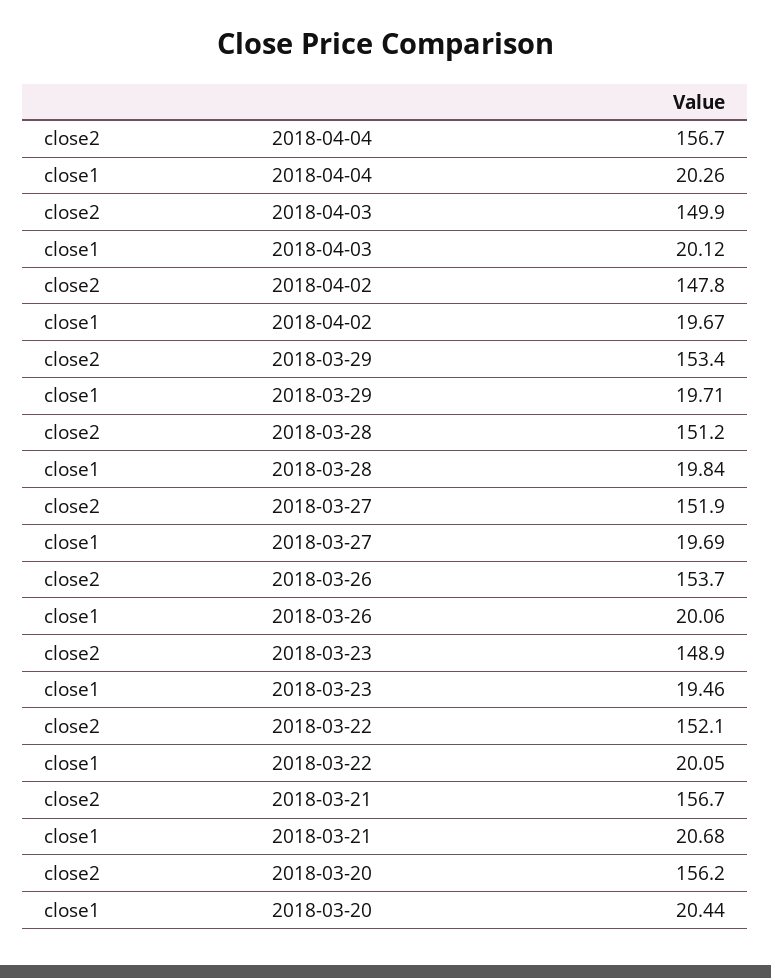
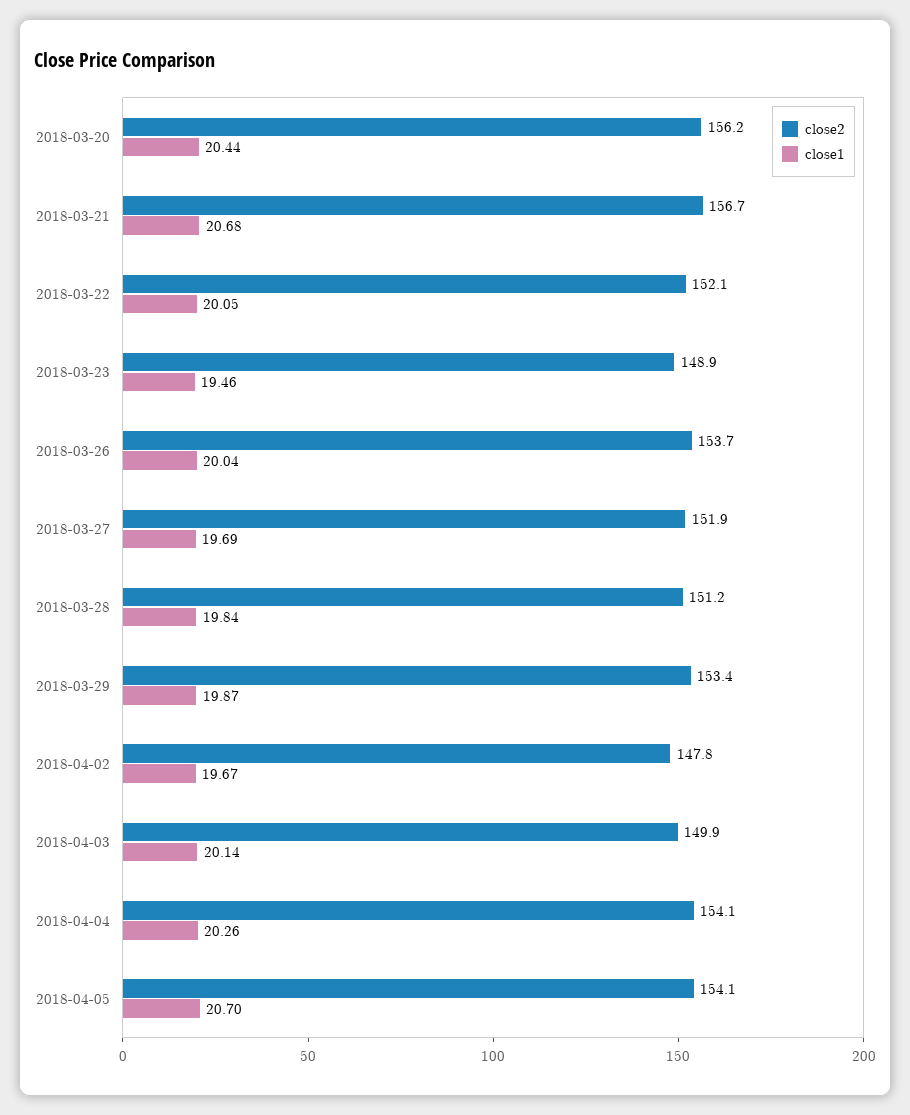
close2, 2018-04-04: 156.7 -> 154.1
close1, 2018-04-03: 20.12 -> 20.14
close1, 2018-03-29: 19.71 -> 19.87
close1, 2018-03-26: 20.06 -> 20.04
close2, 2018-04-05: none -> 154.1
close1, 2018-04-05: none -> 20.7

